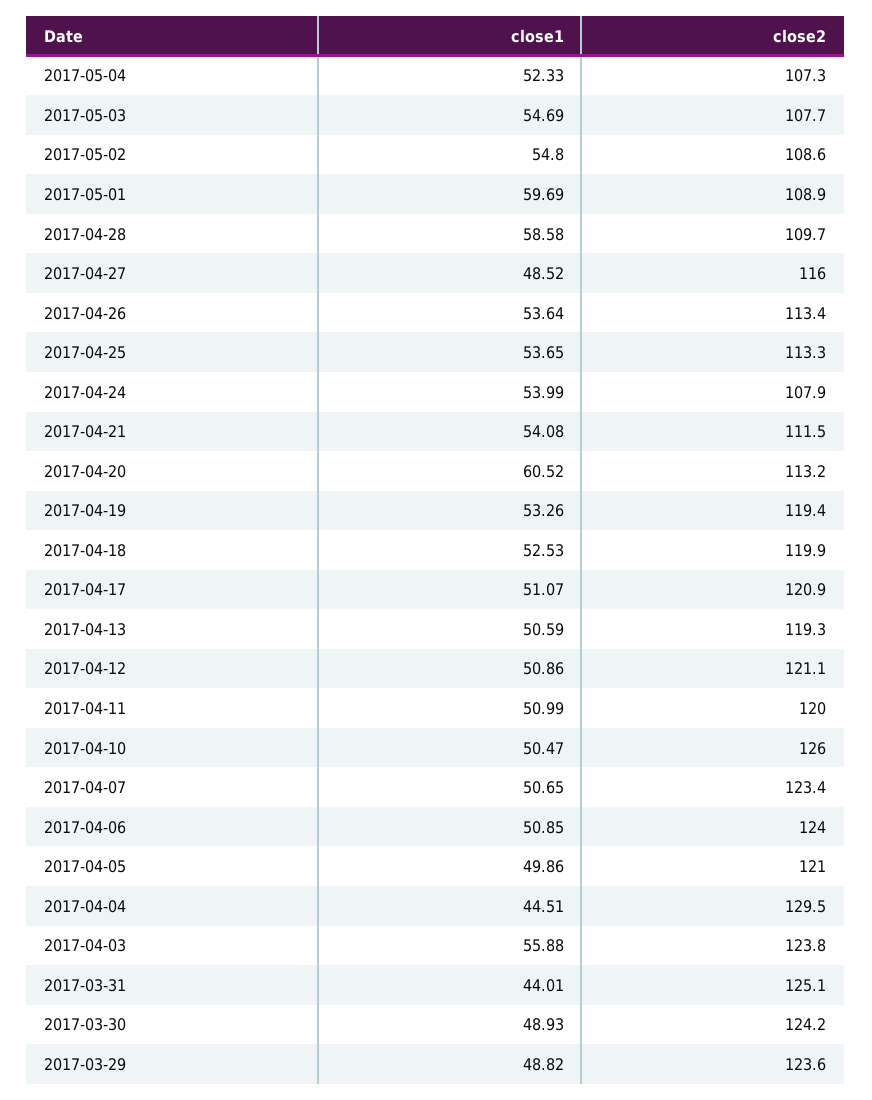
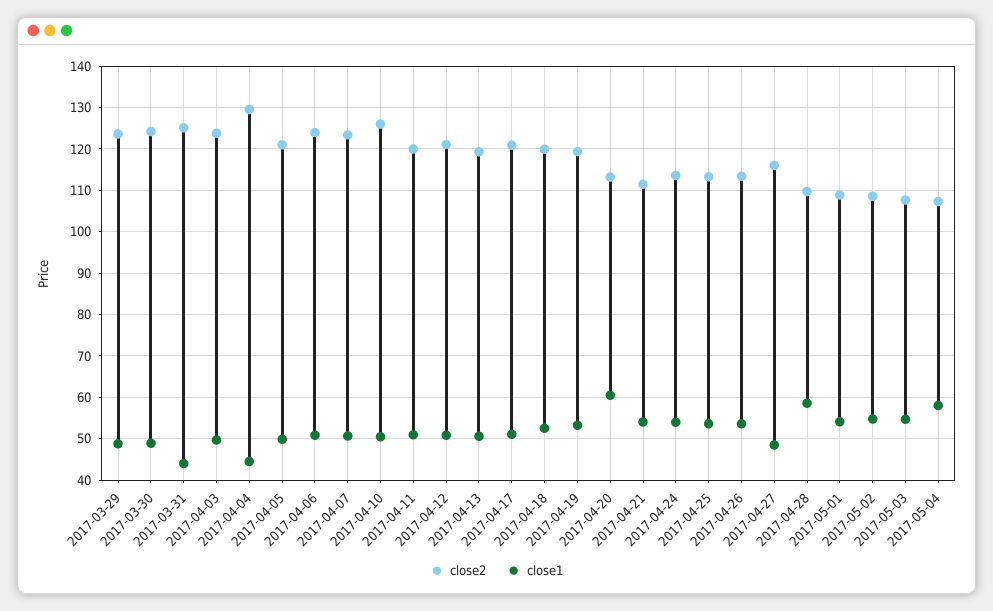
close1, 2017-05-04: 52.33 -> 58
close1, 2017-05-01: 59.69 -> 54
close2, 2017-04-24: 107.9 -> 114
close1, 2017-04-03: 55.88 -> 50

